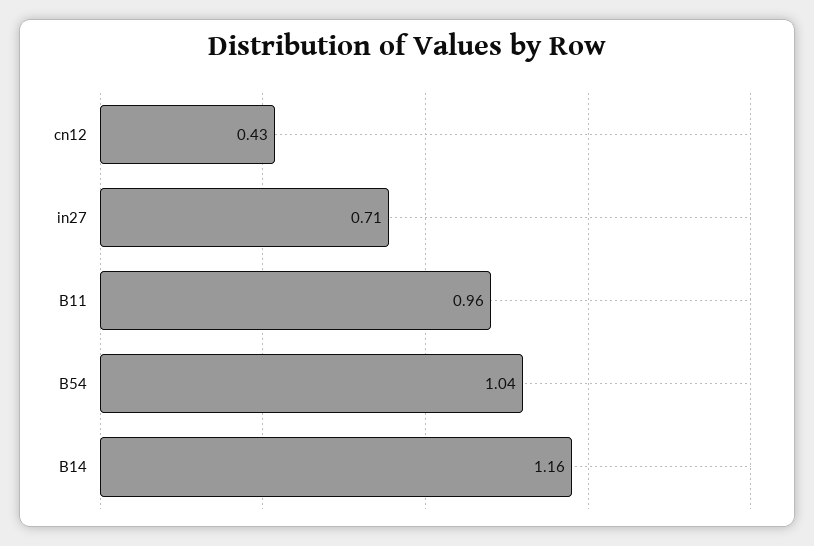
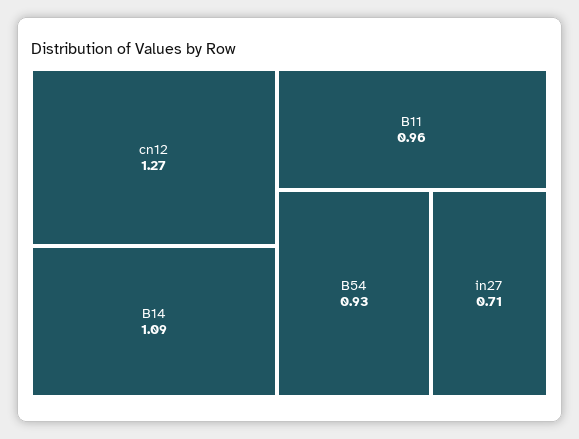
cn12: 0.43 -> 1.27
B54: 1.04 -> 0.93
B14: 1.16 -> 1.09

